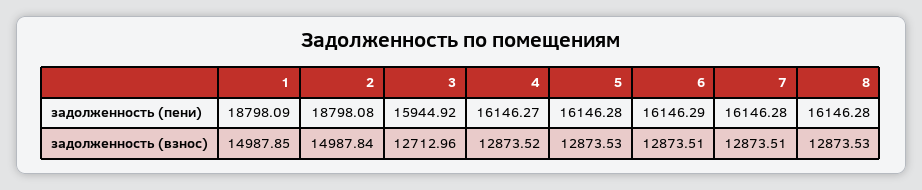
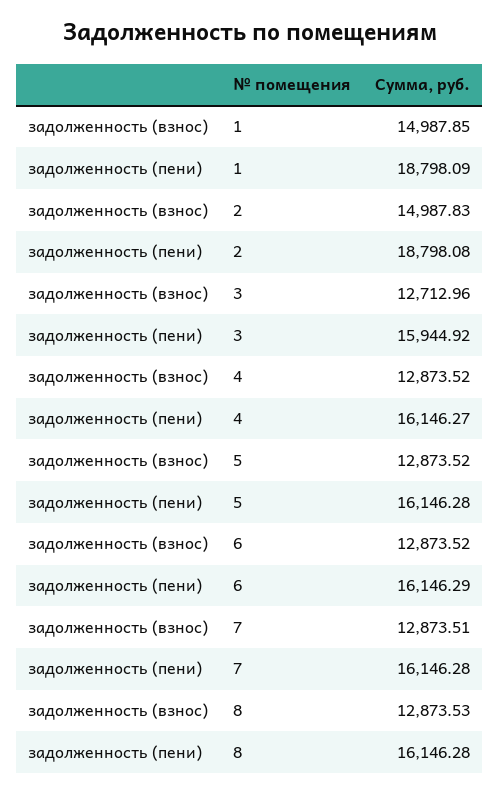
2, задолженность (взнос): 14987.84 -> 14987.83
5, задолженность (взнос): 12873.53 -> 12873.52
6, задолженность (взнос): 12873.51 -> 12873.52

